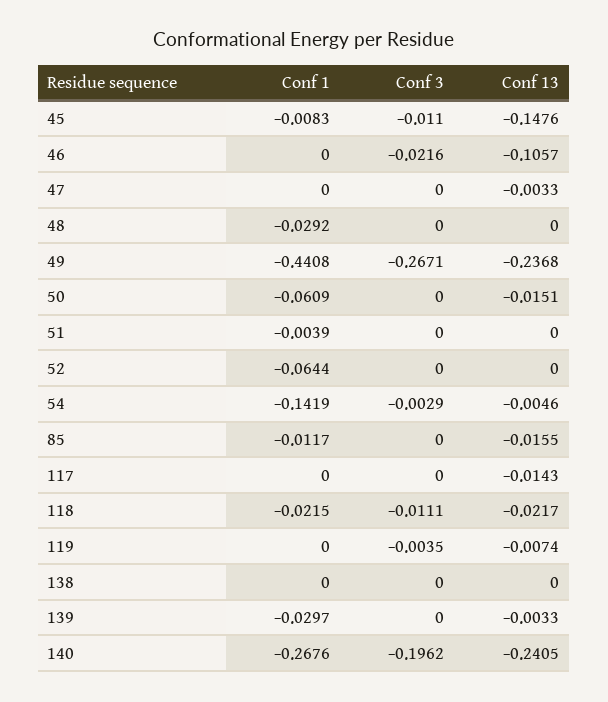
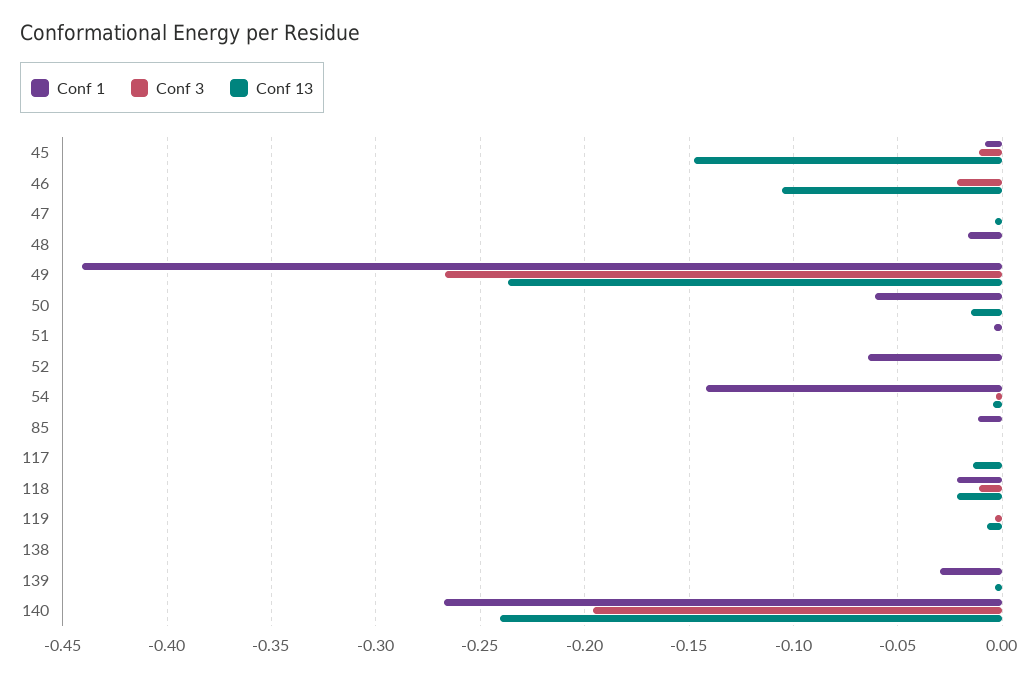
Conf 1, 48: -0.0292 -> -0.015
Conf 13, 85: -0.0155 -> 0

